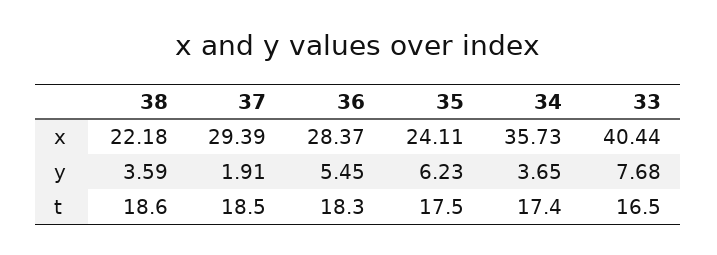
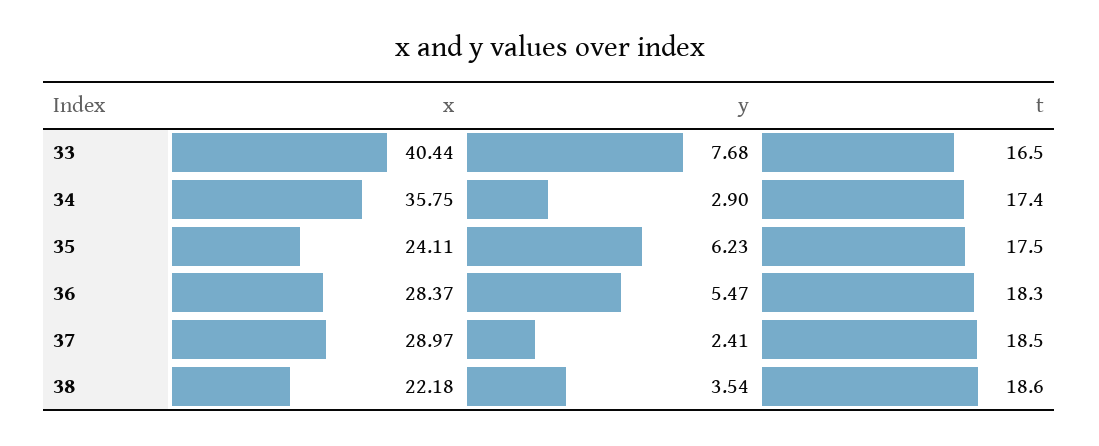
37, x: 29.39 -> 28.97
34, x: 35.73 -> 35.75
38, y: 3.59 -> 3.54
37, y: 1.91 -> 2.41
36, y: 5.45 -> 5.47
34, y: 3.65 -> 2.9

